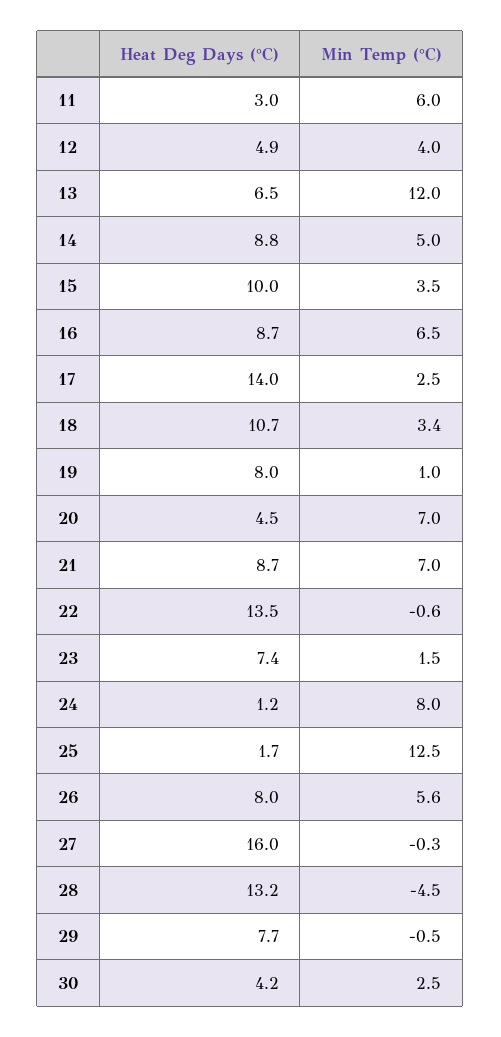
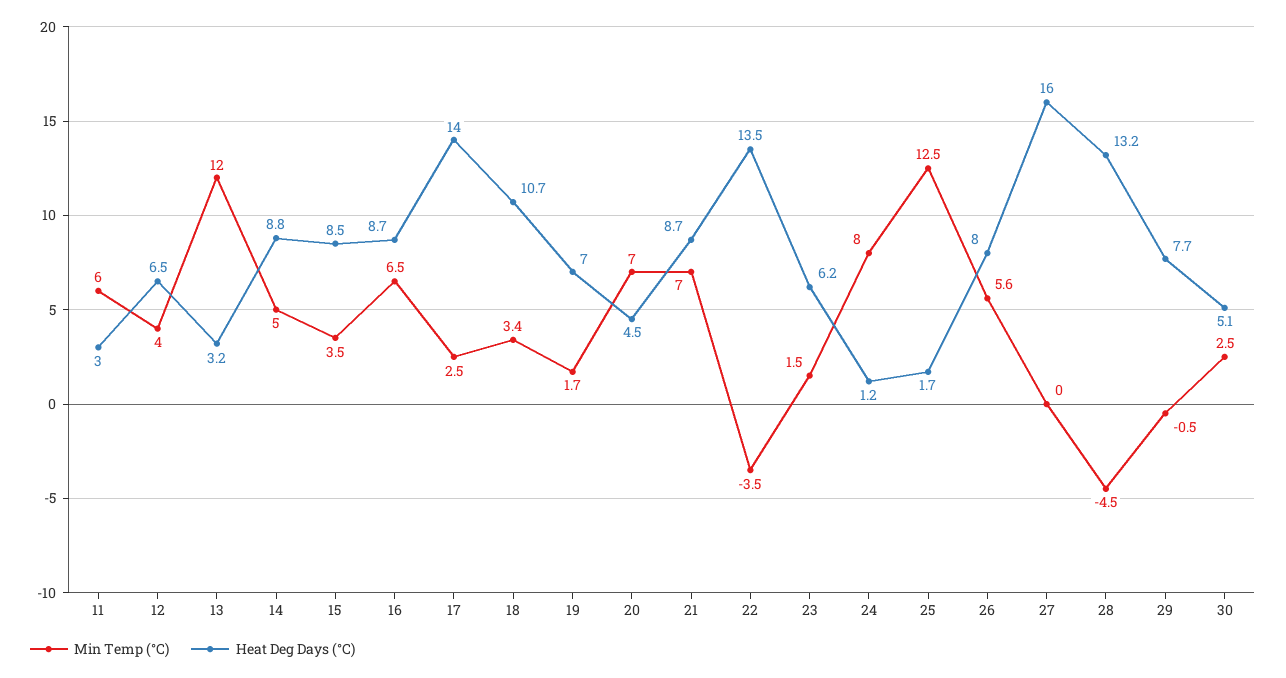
Heat Deg Days (°C), 12: 4.9 -> 6.5
Heat Deg Days (°C), 13: 6.5 -> 3.2
Heat Deg Days (°C), 15: 10 -> 8.5
Heat Deg Days (°C), 19: 8 -> 7
Min Temp (°C), 19: 1 -> 1.7
Min Temp (°C), 22: -0.6 -> -3.5
Heat Deg Days (°C), 23: 7.4 -> 6.2
Min Temp (°C), 27: -0.3 -> 0
Heat Deg Days (°C), 30: 4.2 -> 5.1

